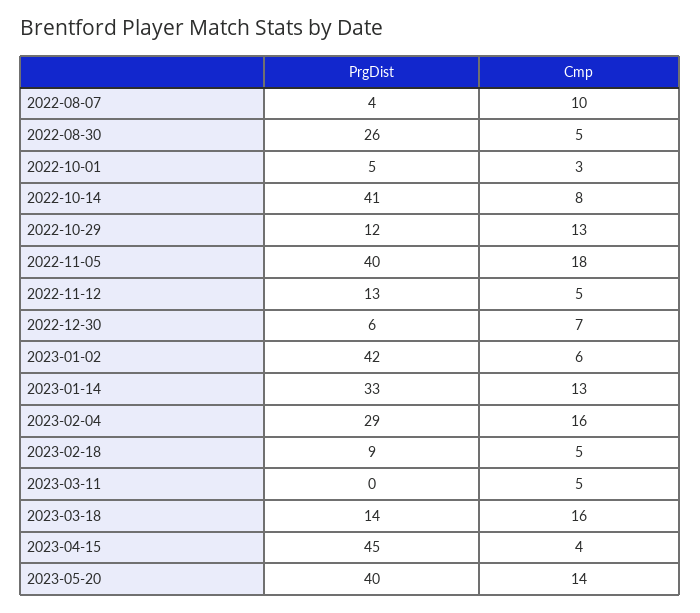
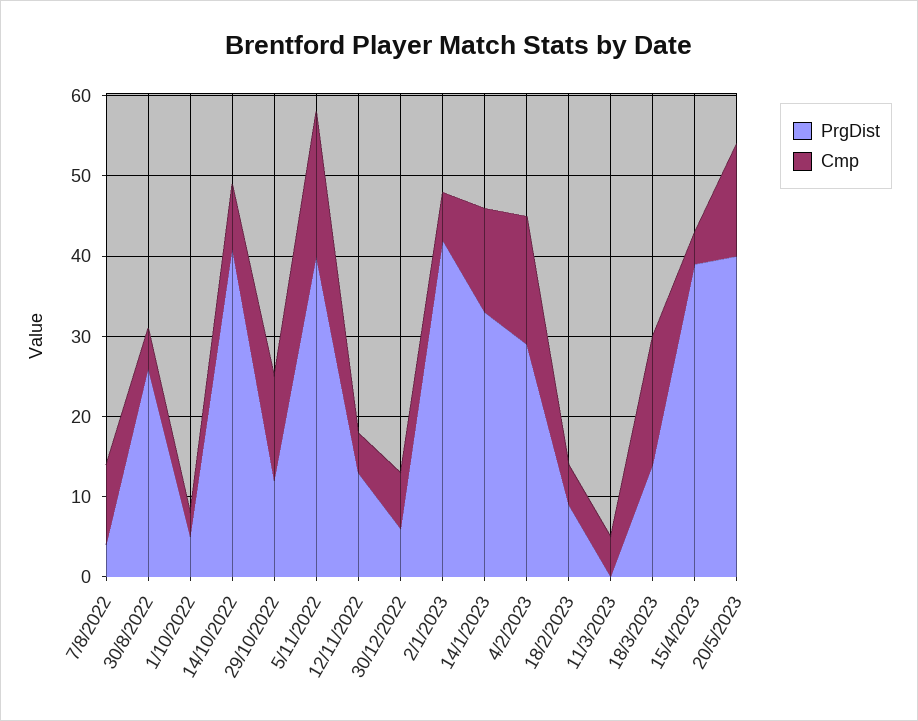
PrgDist, 2023-04-15: 45 -> 39

